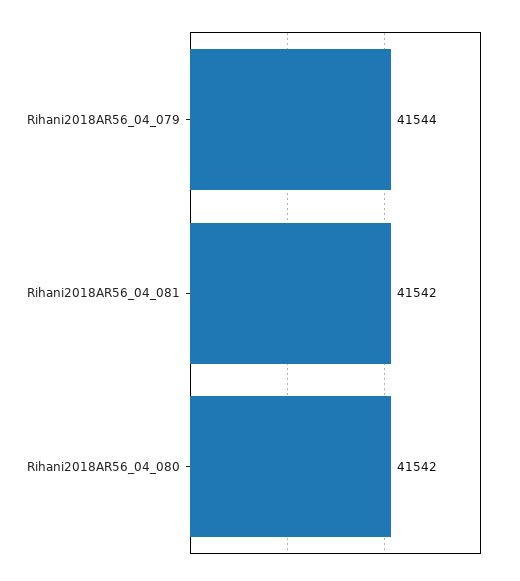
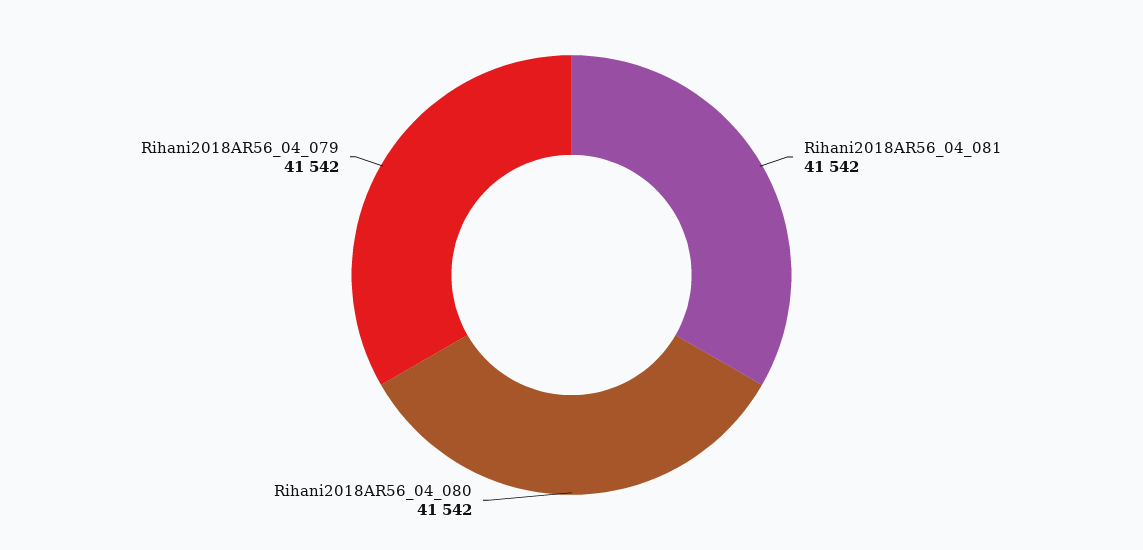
Rihani2018AR56_04_079: 41544 -> 41542

